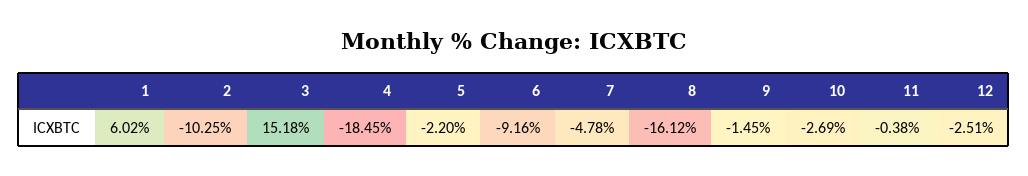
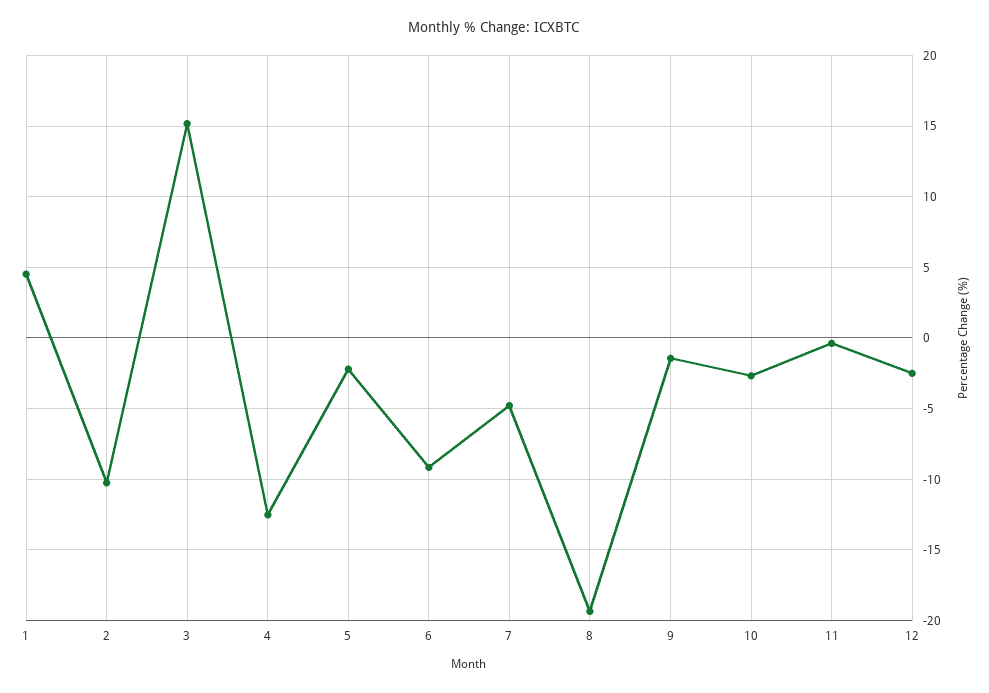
1: 6.02 -> 4.5
4: -18.45 -> -12.5
8: -16.12 -> -19.5

